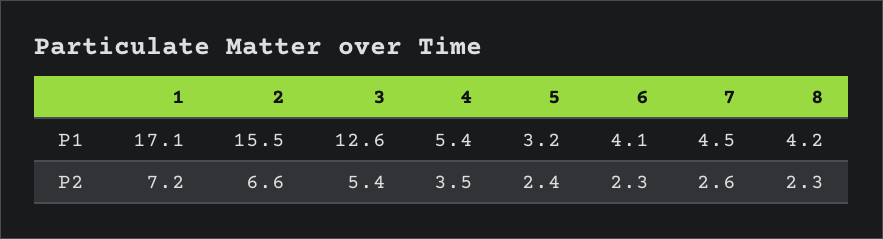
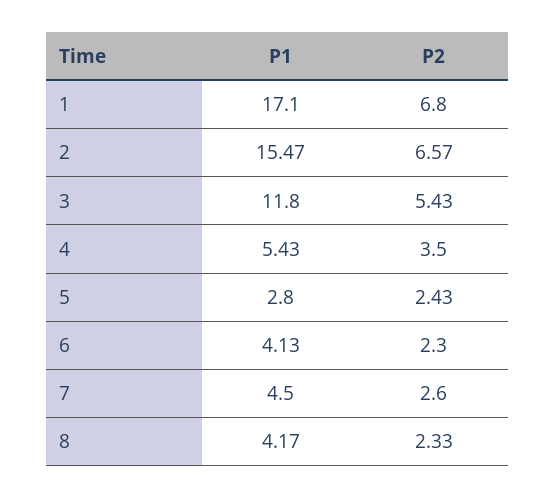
3, P1: 12.6 -> 11.8
5, P1: 3.2 -> 2.8
1, P2: 7.2 -> 6.8

